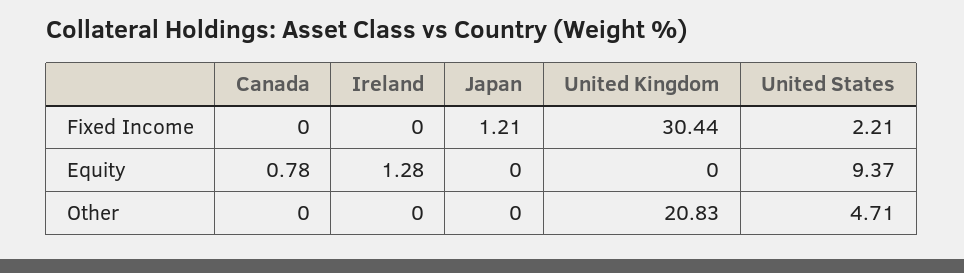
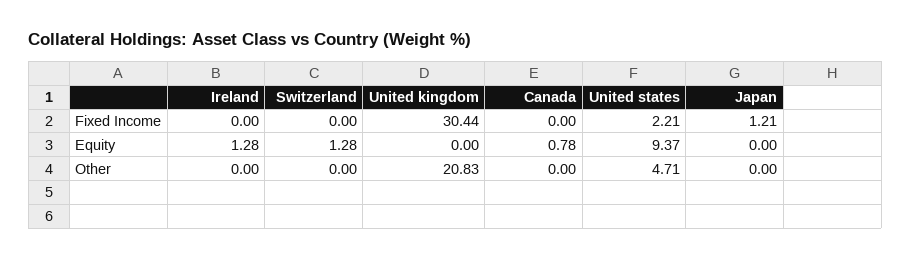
Switzerland, Fixed Income: none -> 0
Switzerland, Equity: none -> 1.28
Switzerland, Other: none -> 0

